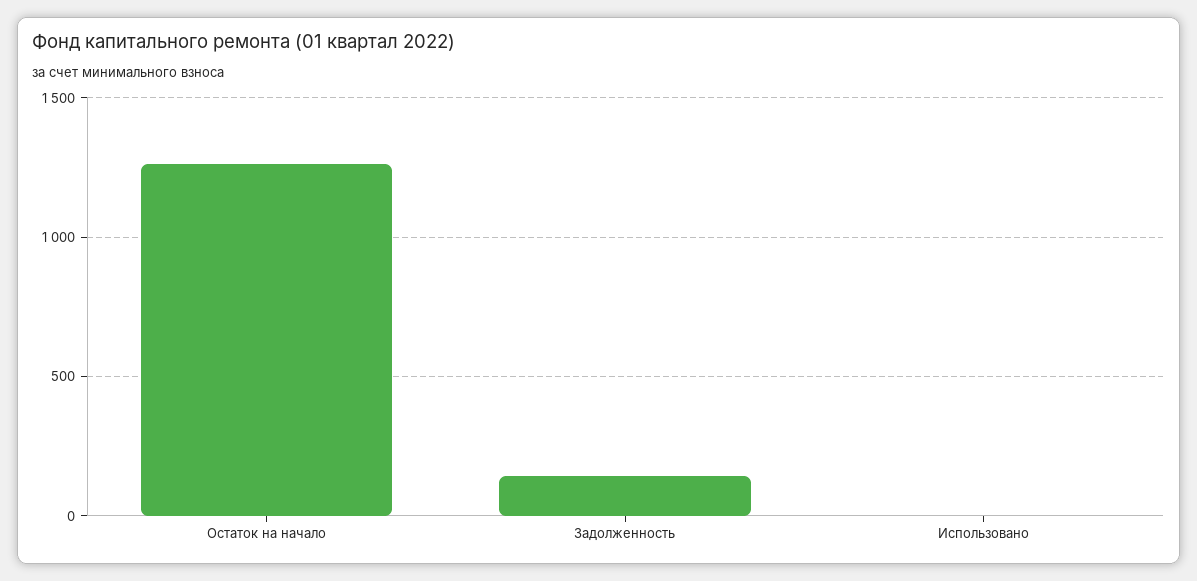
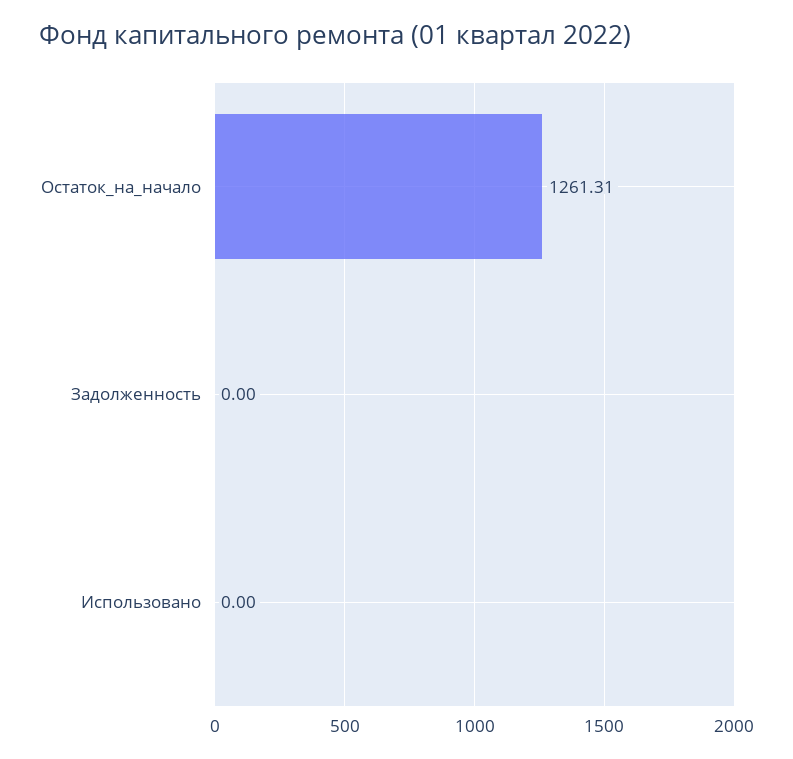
Задолженность: 150 -> 0

